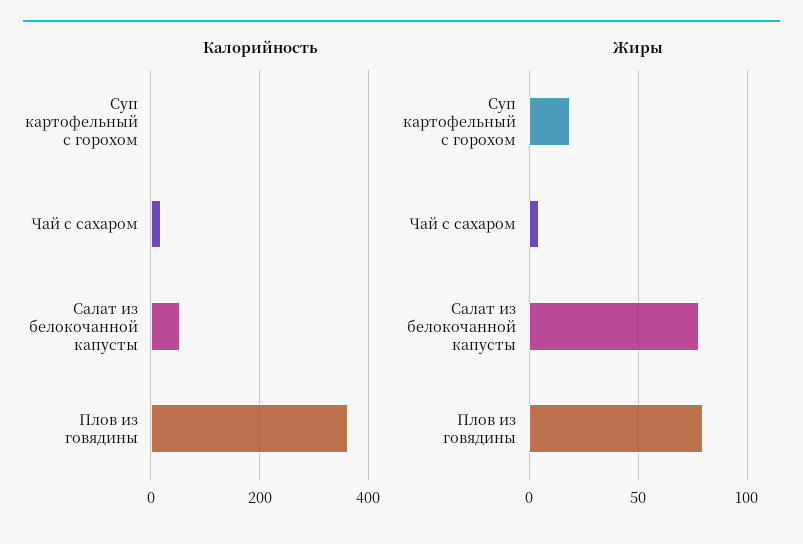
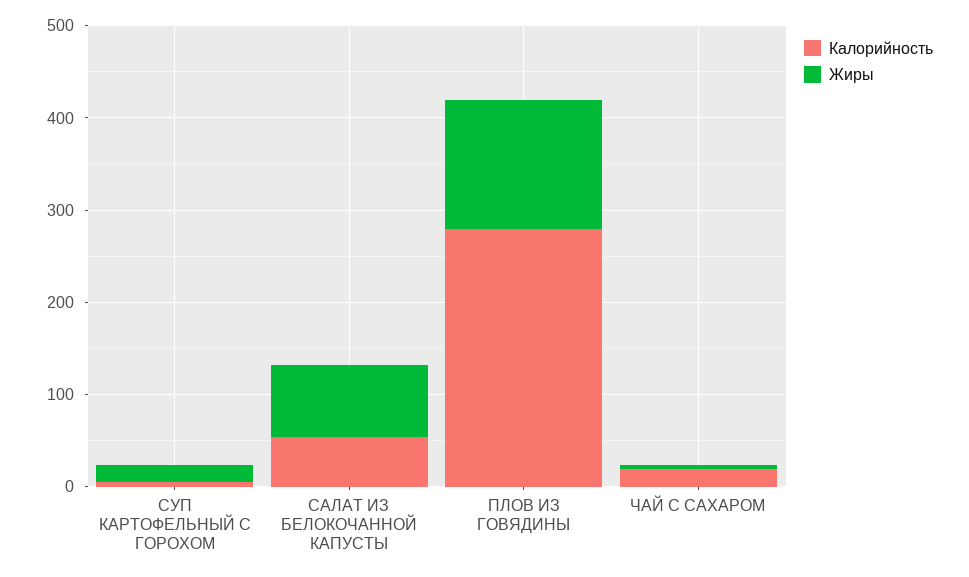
Калорийность, Плов из говядины: 360 -> 280
Жиры, Плов из говядины: 80 -> 140

